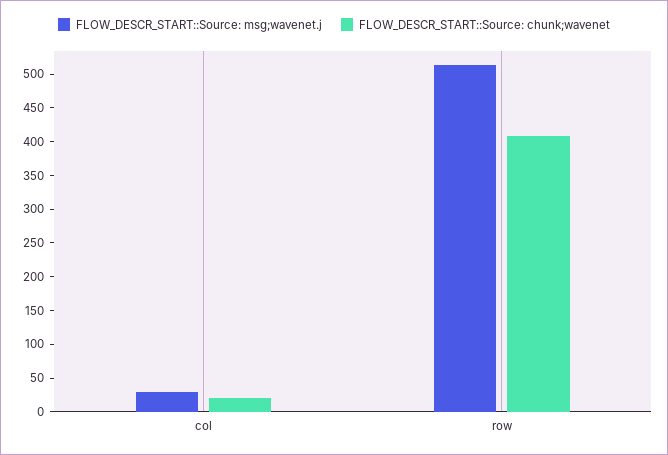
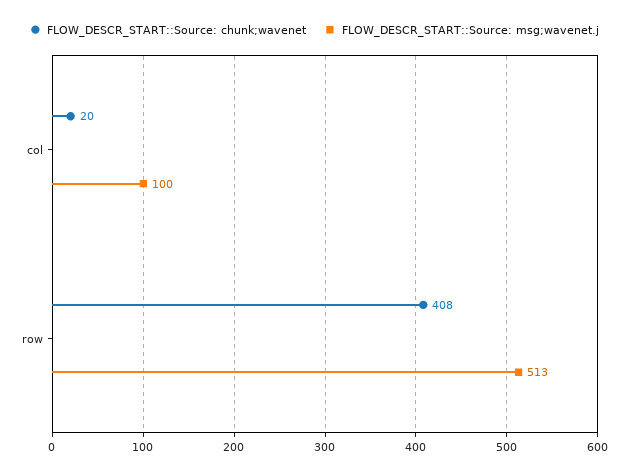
FLOW_DESCR_START::Source: msg;wavenet.j, col: 25 -> 100

